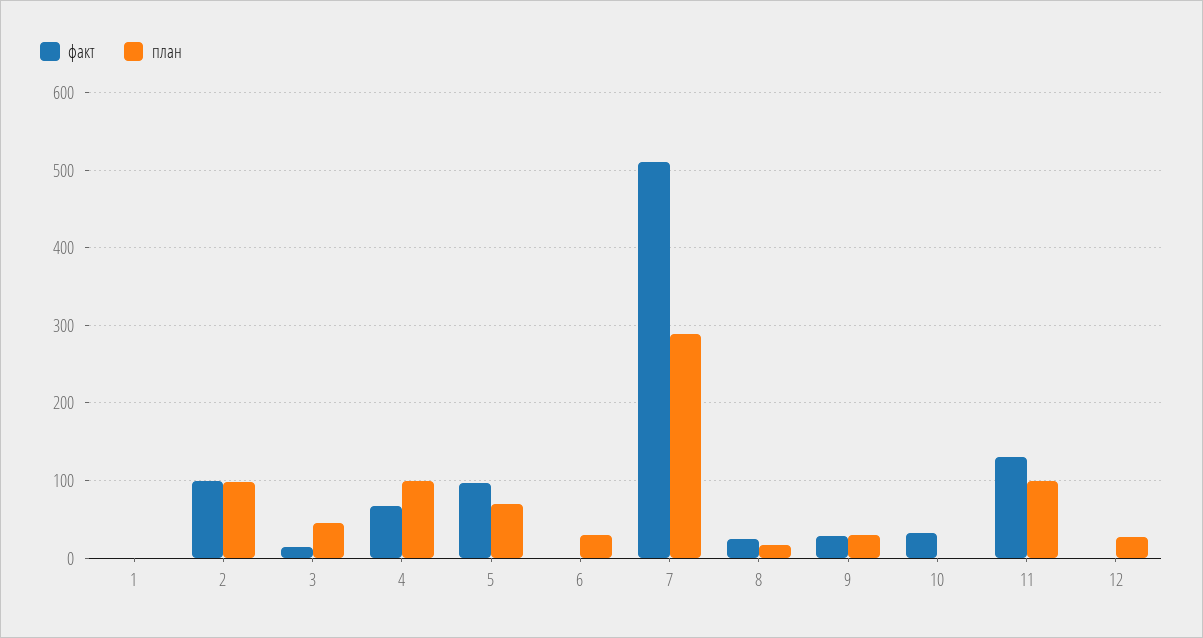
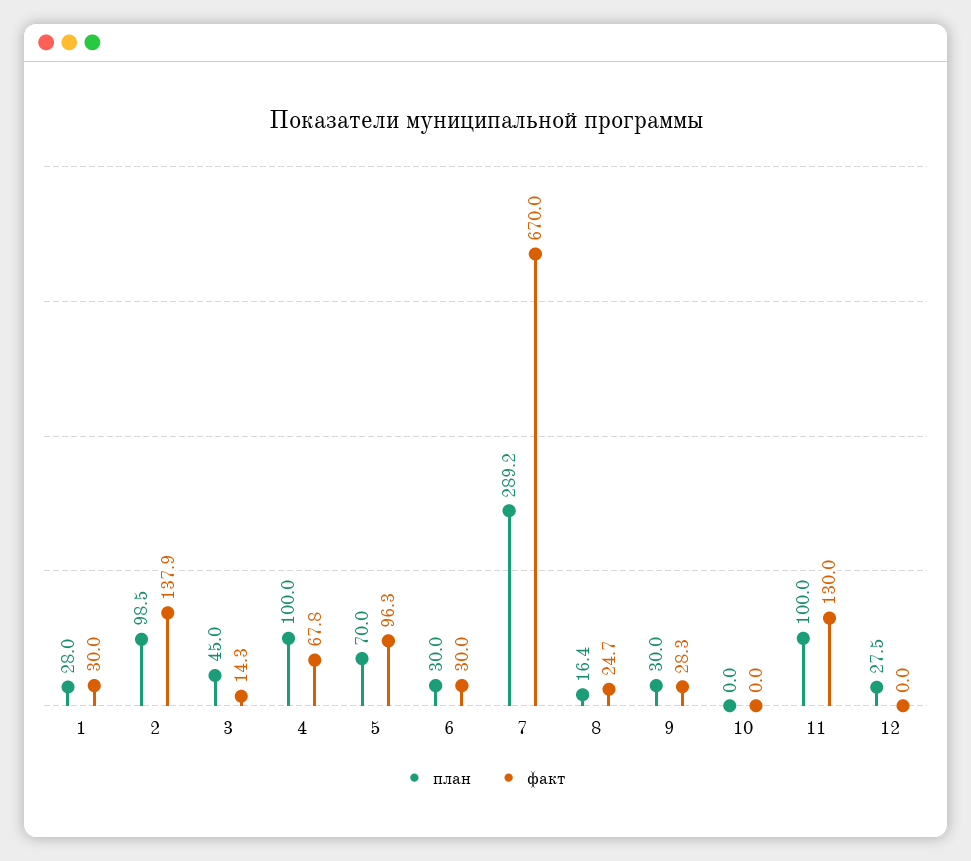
факт, 1: 0 -> 30
план, 1: 0 -> 28
факт, 2: 100 -> 137.9
факт, 6: 0 -> 30
факт, 7: 510 -> 670
факт, 10: 30 -> 0

